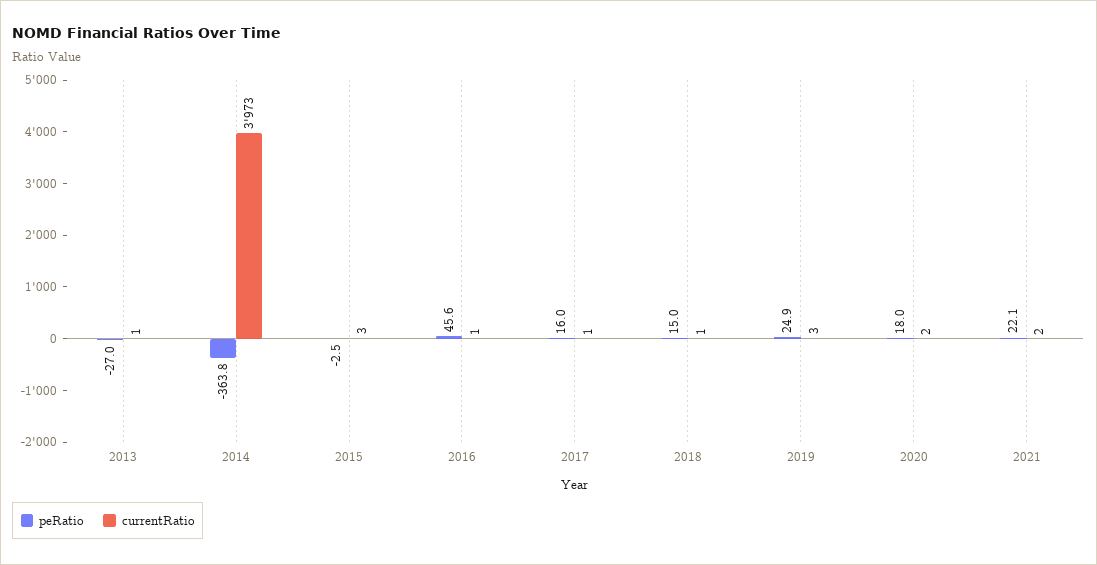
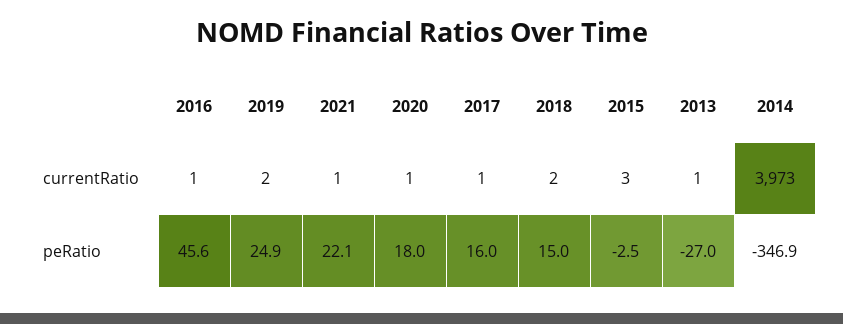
peRatio, 2014: -363.8 -> -346.9
currentRatio, 2018: 1 -> 2
currentRatio, 2019: 3 -> 2
currentRatio, 2020: 2 -> 1
currentRatio, 2021: 2 -> 1

